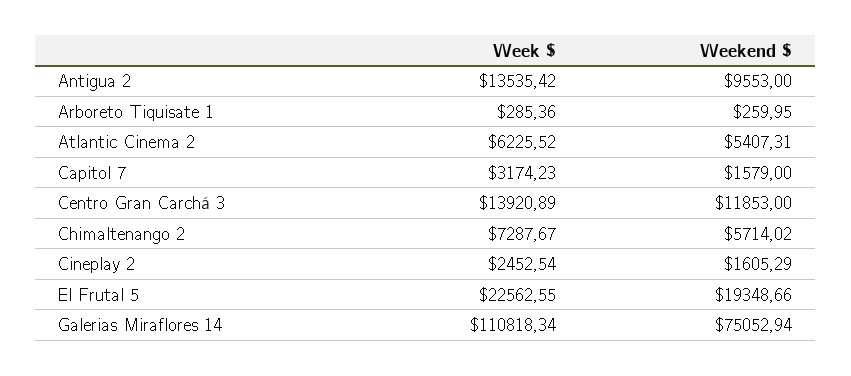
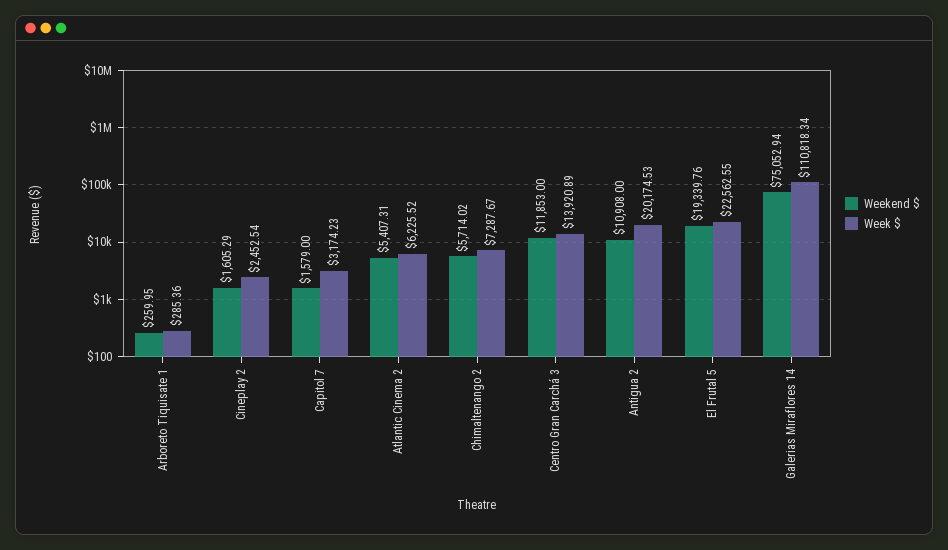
Week $, Antigua 2: 13535.42 -> 20174.53
Weekend $, Antigua 2: 9553 -> 10908
Weekend $, El Frutal 5: 19348.66 -> 19339.76

